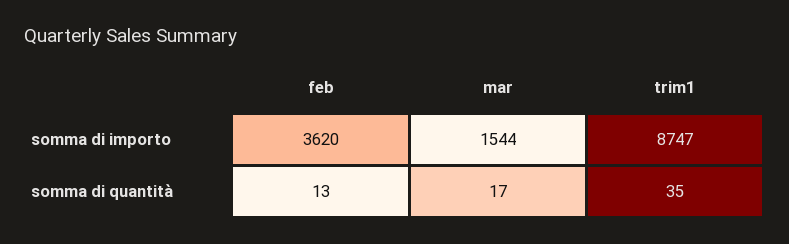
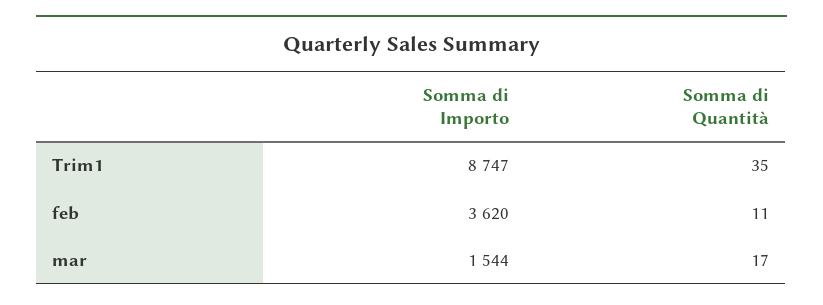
feb, somma di quantità: 13 -> 11

